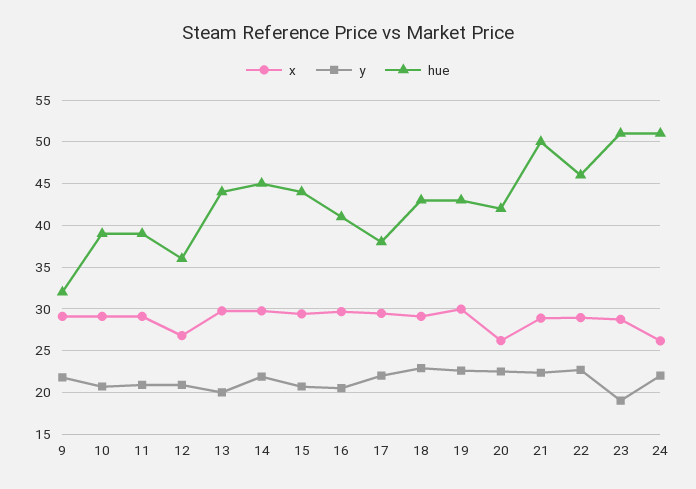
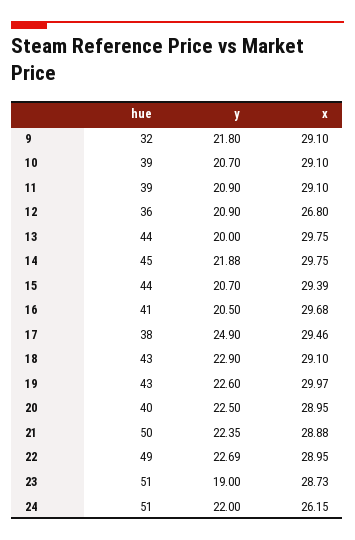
y, 17: 22 -> 24.9
x, 20: 26 -> 28.95
hue, 20: 42 -> 40
hue, 22: 46 -> 49

